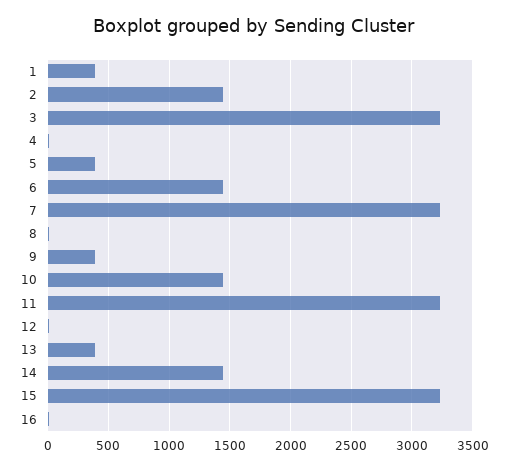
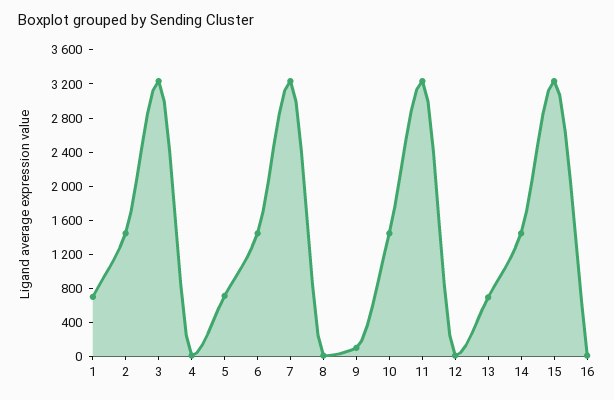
1: 400 -> 700
5: 400 -> 700
9: 400 -> 100
13: 400 -> 700

